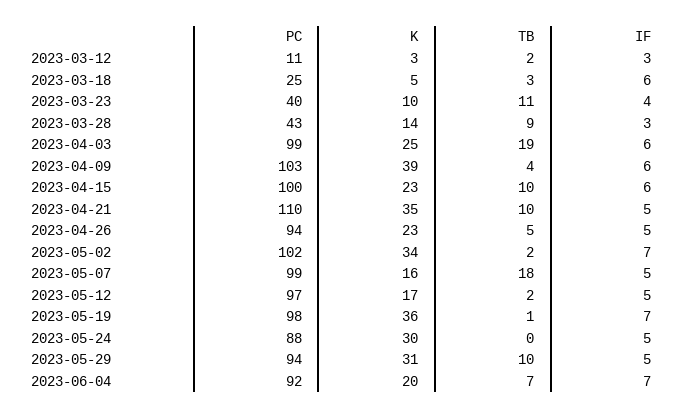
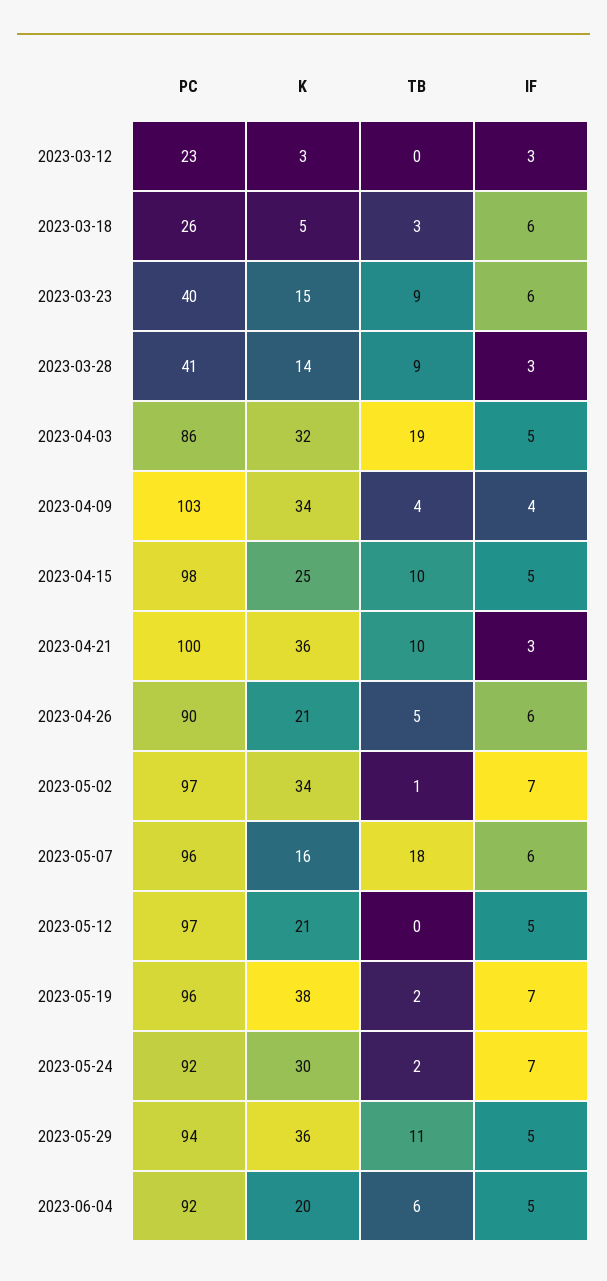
PC, 2023-03-12: 11 -> 23
TB, 2023-03-12: 2 -> 0
PC, 2023-03-18: 25 -> 26
K, 2023-03-23: 10 -> 15
TB, 2023-03-23: 11 -> 9
IF, 2023-03-23: 4 -> 6
PC, 2023-03-28: 43 -> 41
PC, 2023-04-03: 99 -> 86
K, 2023-04-03: 25 -> 32
IF, 2023-04-03: 6 -> 5
K, 2023-04-09: 39 -> 34
IF, 2023-04-09: 6 -> 4
PC, 2023-04-15: 100 -> 98
K, 2023-04-15: 23 -> 25
IF, 2023-04-15: 6 -> 5
PC, 2023-04-21: 110 -> 100
K, 2023-04-21: 35 -> 36
IF, 2023-04-21: 5 -> 3
PC, 2023-04-26: 94 -> 90
K, 2023-04-26: 23 -> 21
IF, 2023-04-26: 5 -> 6
PC, 2023-05-02: 102 -> 97
TB, 2023-05-02: 2 -> 1
PC, 2023-05-07: 99 -> 96
IF, 2023-05-07: 5 -> 6
K, 2023-05-12: 17 -> 21
TB, 2023-05-12: 2 -> 0
PC, 2023-05-19: 98 -> 96
K, 2023-05-19: 36 -> 38
TB, 2023-05-19: 1 -> 2
PC, 2023-05-24: 88 -> 92
TB, 2023-05-24: 0 -> 2
IF, 2023-05-24: 5 -> 7
K, 2023-05-29: 31 -> 36
TB, 2023-05-29: 10 -> 11
TB, 2023-06-04: 7 -> 6
IF, 2023-06-04: 7 -> 5

